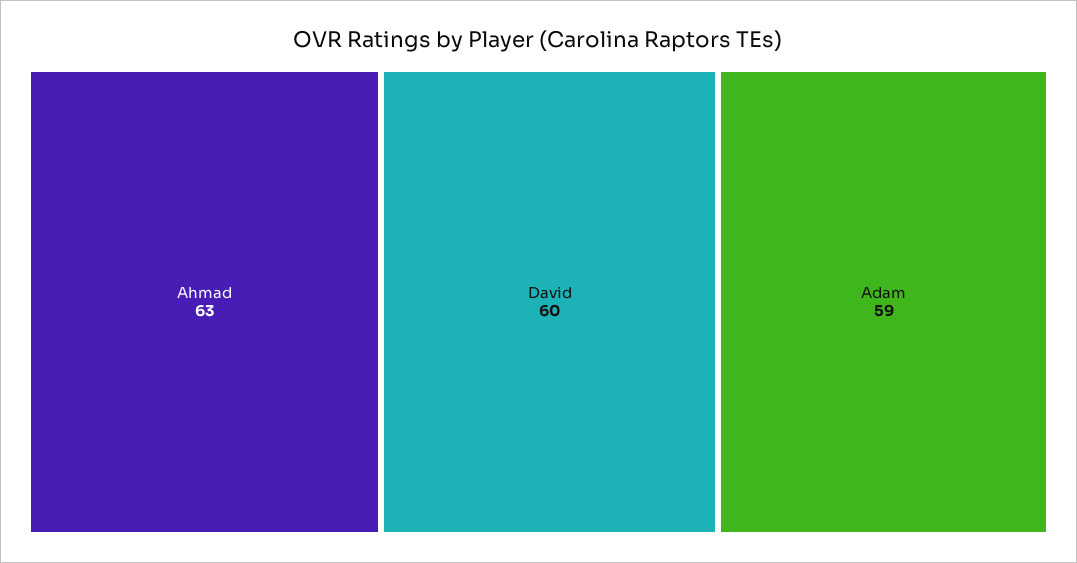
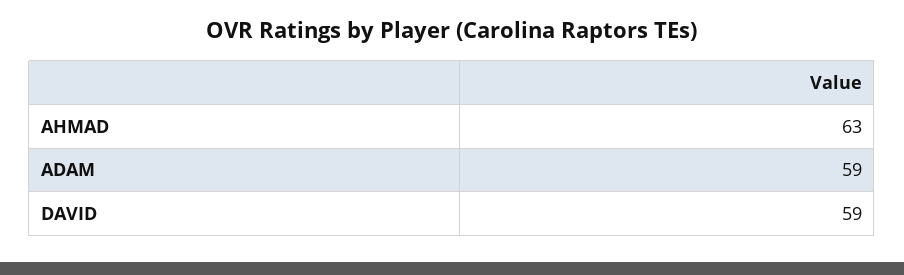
David: 60 -> 59

